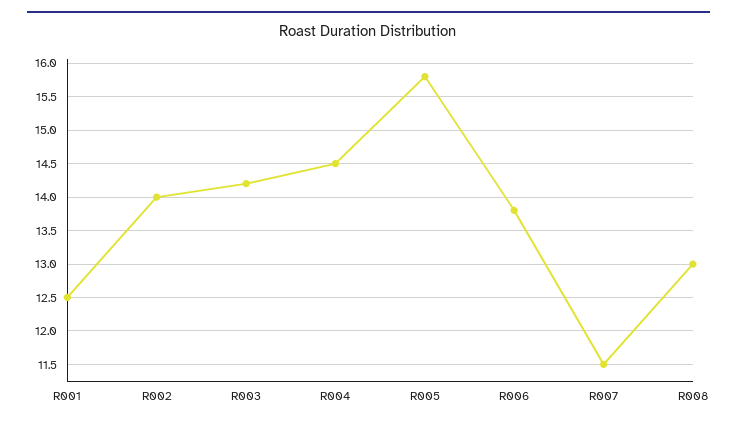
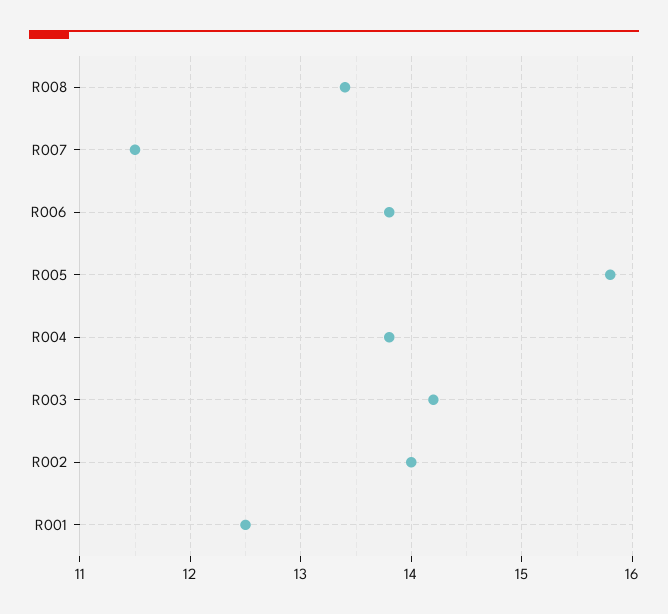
R004: 14.5 -> 13.8
R008: 13 -> 13.4

